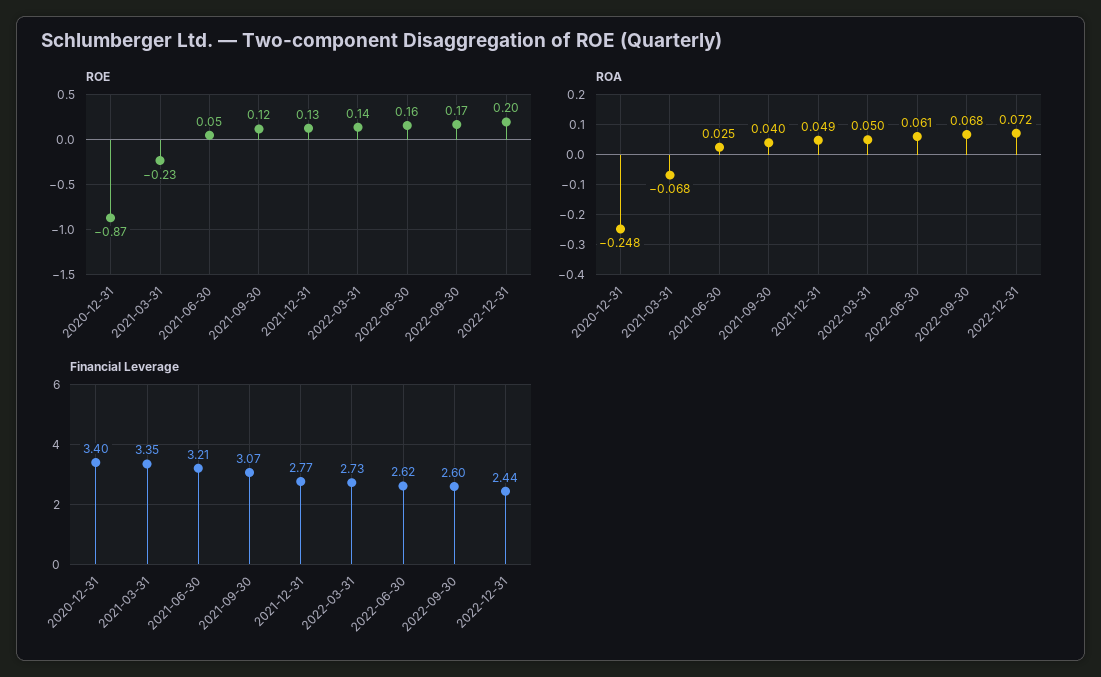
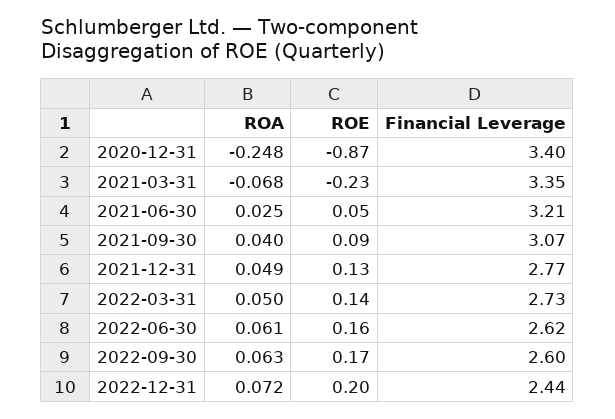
ROE, 2021-09-30: 0.12 -> 0.09
ROA, 2022-09-30: 0.068 -> 0.063

